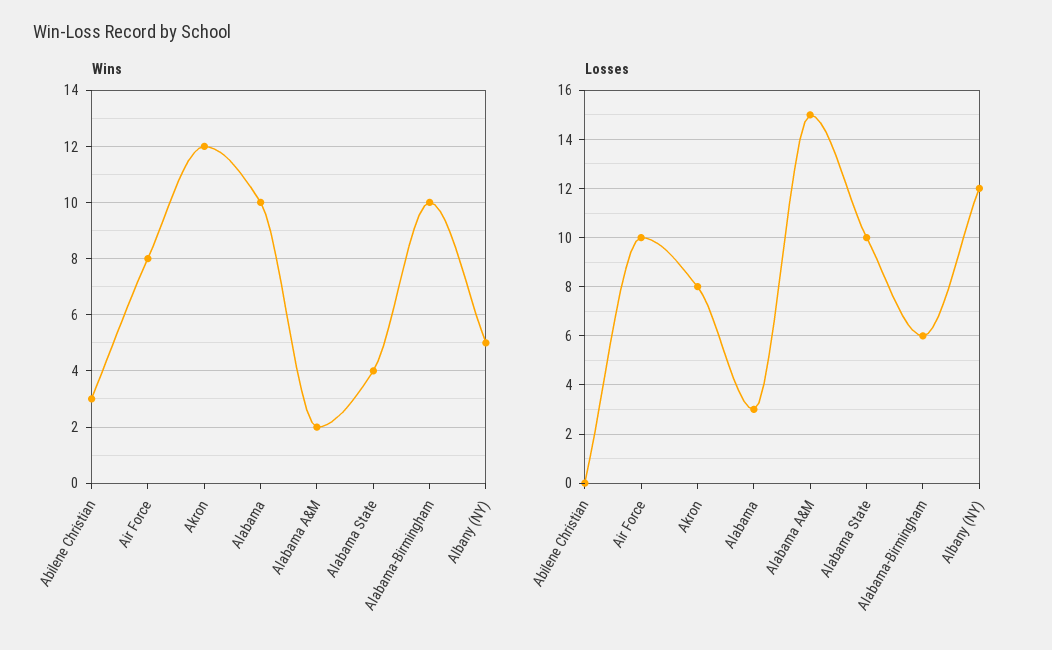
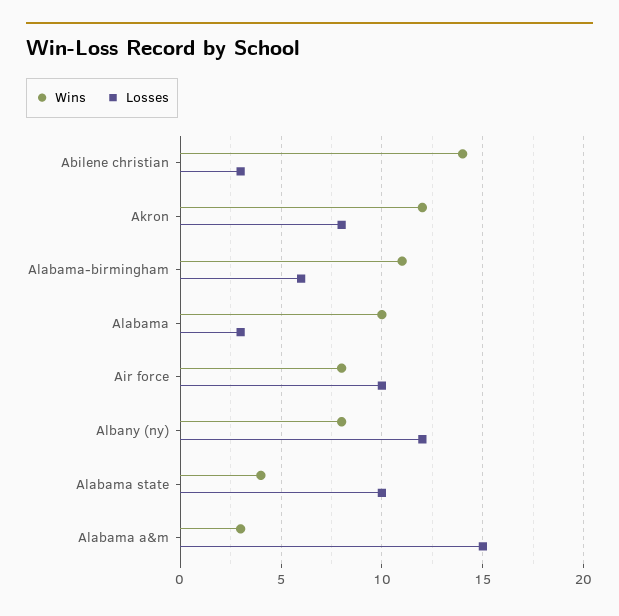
Wins, Abilene Christian: 3 -> 14
Wins, Alabama A&M: 2 -> 3
Wins, Alabama-Birmingham: 10 -> 11
Wins, Albany (NY): 5 -> 8
Losses, Abilene Christian: 0 -> 3

